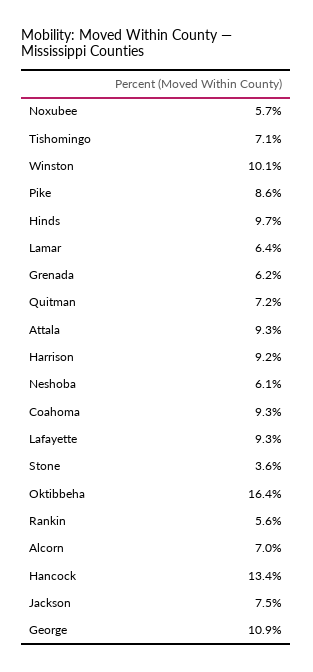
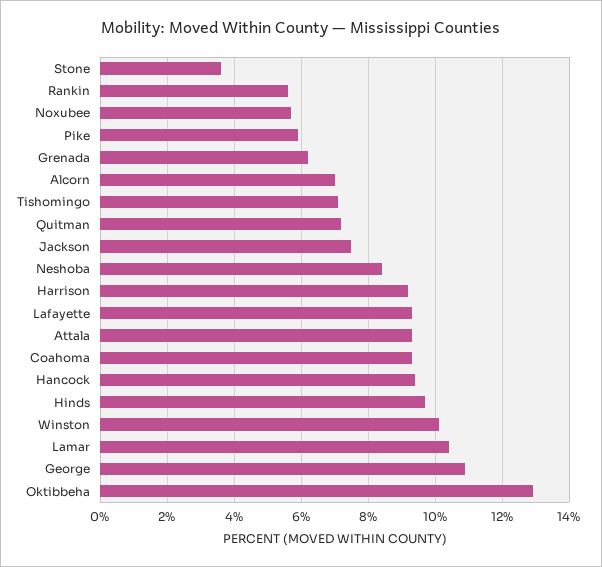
Pike: 8.6 -> 6
Lamar: 6.4 -> 10.5
Neshoba: 6.1 -> 8.5
Oktibbeha: 16.4 -> 13
Hancock: 13.4 -> 9.5

